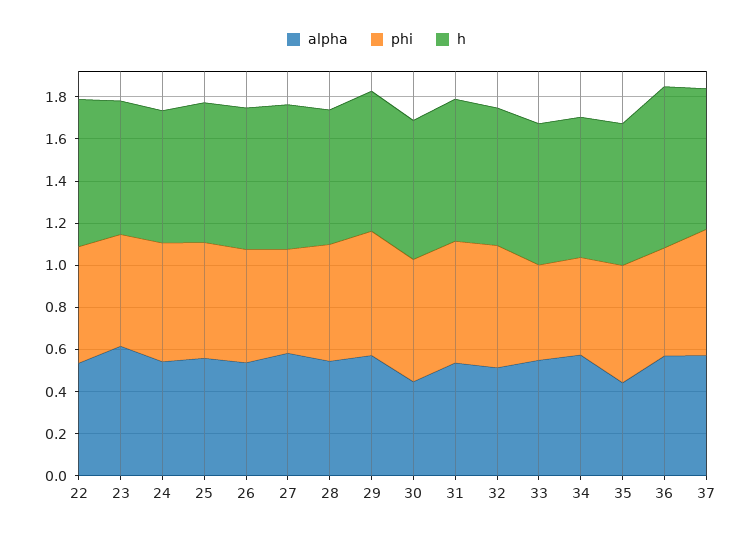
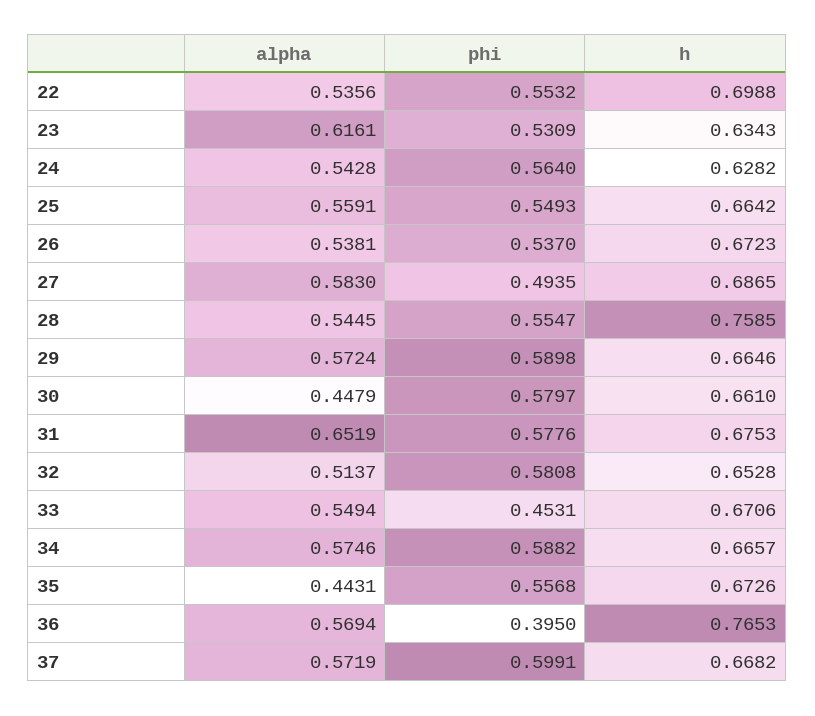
h, 28: 0.65 -> 0.7585
alpha, 31: 0.55 -> 0.6519
phi, 34: 0.45 -> 0.5882
phi, 36: 0.5 -> 0.395

